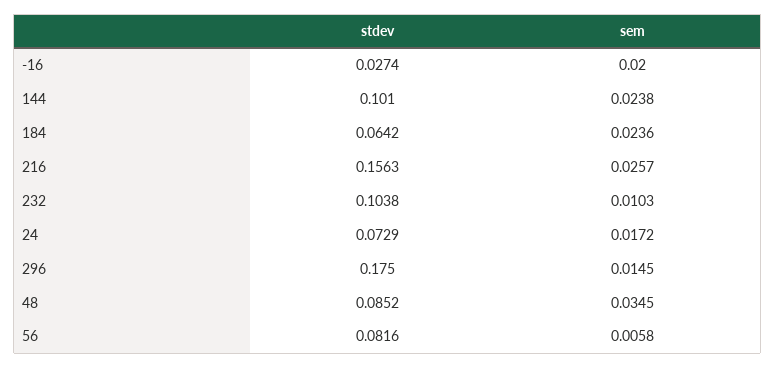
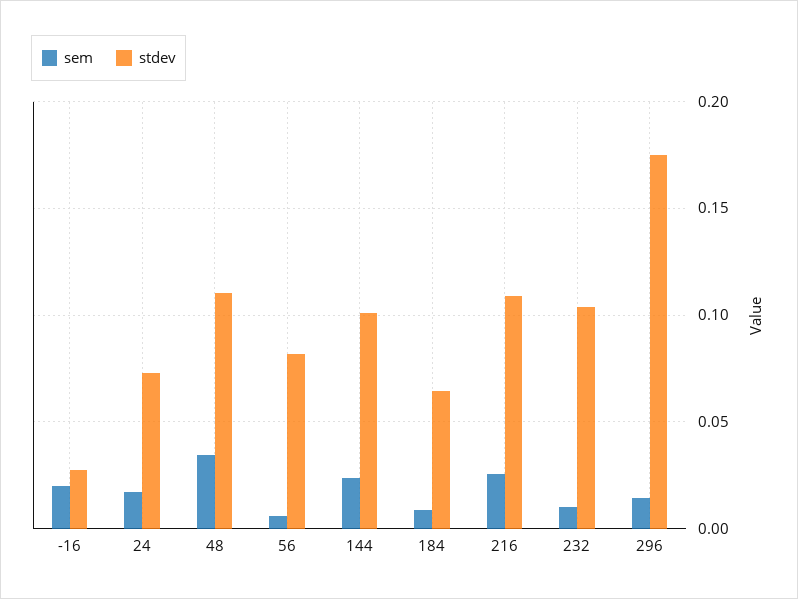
sem, 184: 0.0236 -> 0.01
stdev, 216: 0.1563 -> 0.11
stdev, 48: 0.0852 -> 0.11

